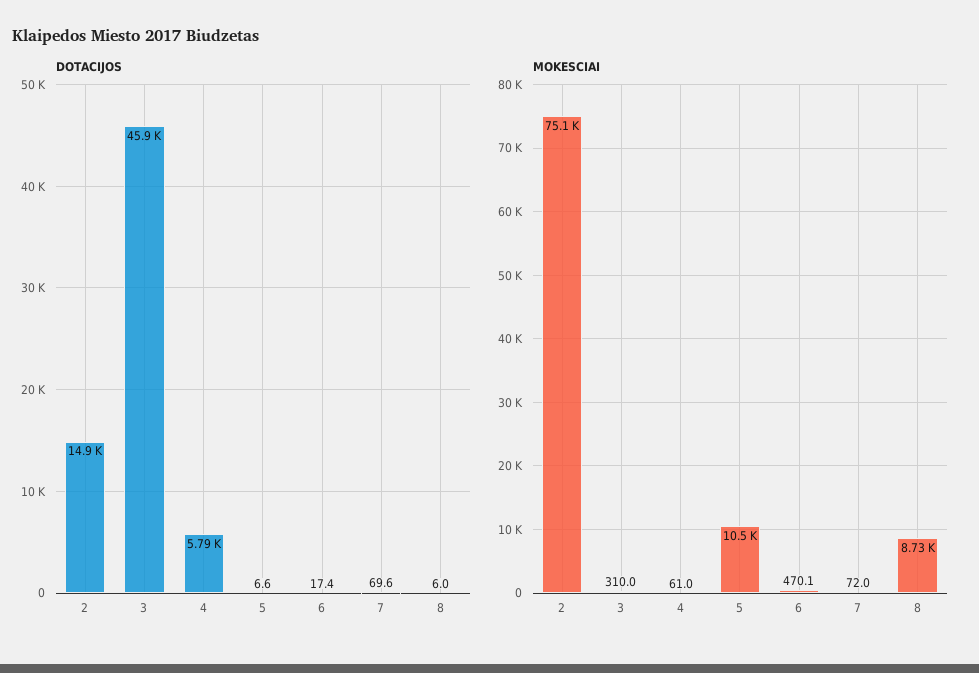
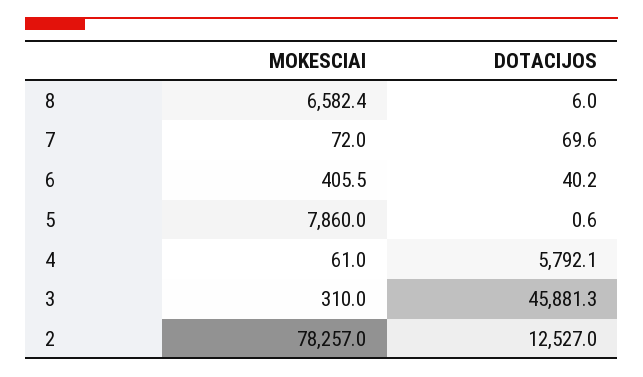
DOTACIJOS, 2: 14900 -> 12527
DOTACIJOS, 5: 6.6 -> 0.6
DOTACIJOS, 6: 17.4 -> 40.2
MOKESCIAI, 2: 75100 -> 78257
MOKESCIAI, 5: 10500 -> 7860
MOKESCIAI, 6: 470.1 -> 405.5
MOKESCIAI, 8: 8730 -> 6582.4

